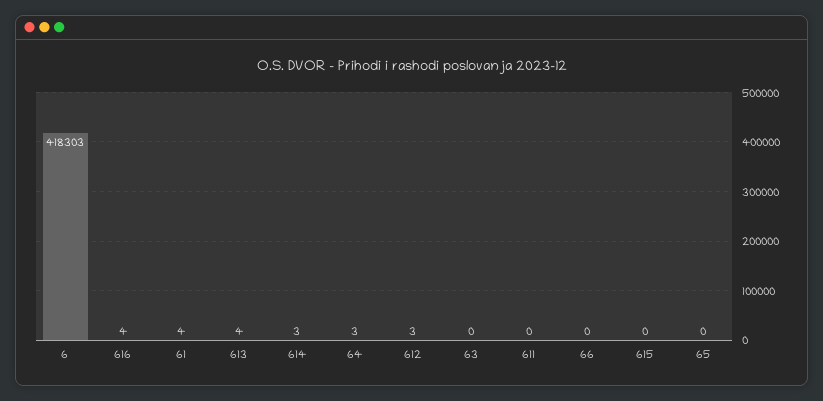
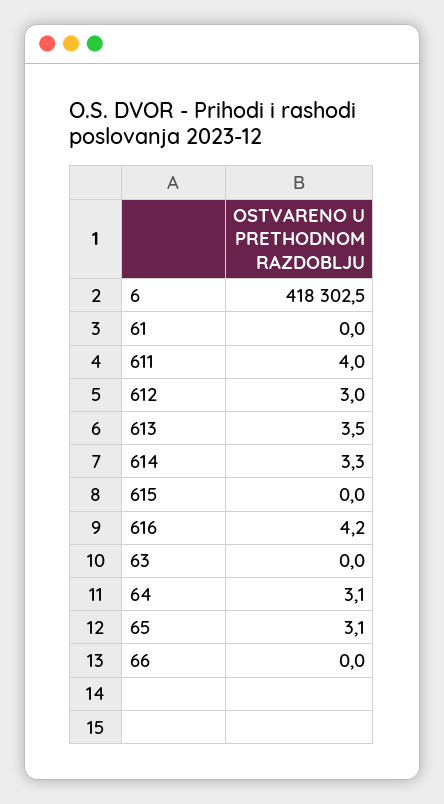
61: 4 -> 0
611: 0 -> 4
65: 0 -> 3.1

